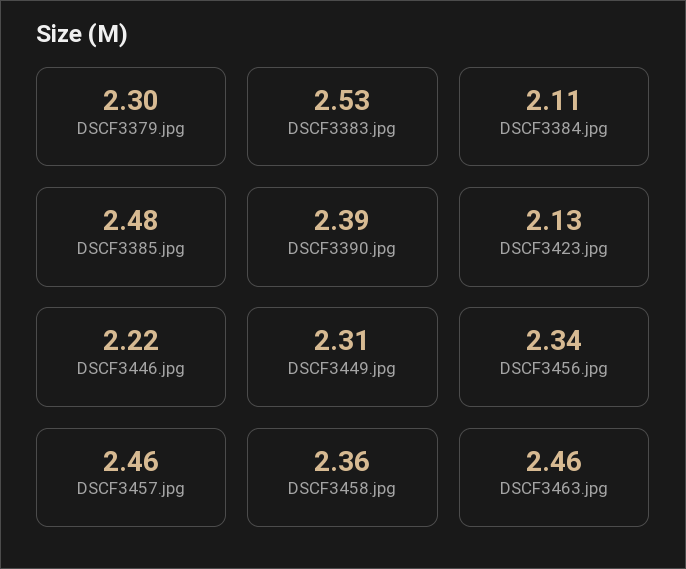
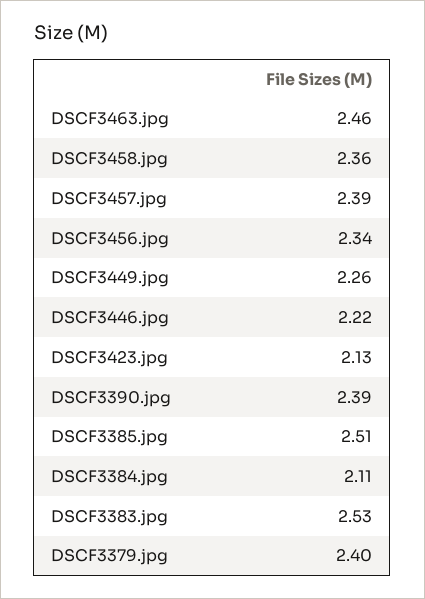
DSCF3379.jpg: 2.3 -> 2.4
DSCF3385.jpg: 2.48 -> 2.51
DSCF3449.jpg: 2.31 -> 2.26
DSCF3457.jpg: 2.46 -> 2.39

